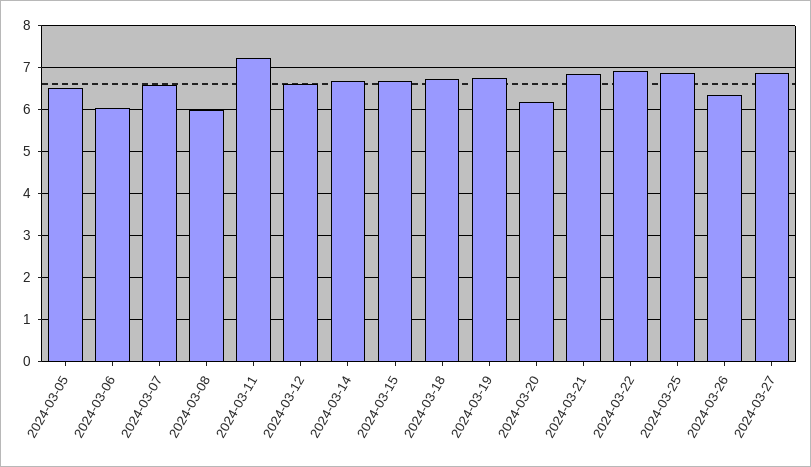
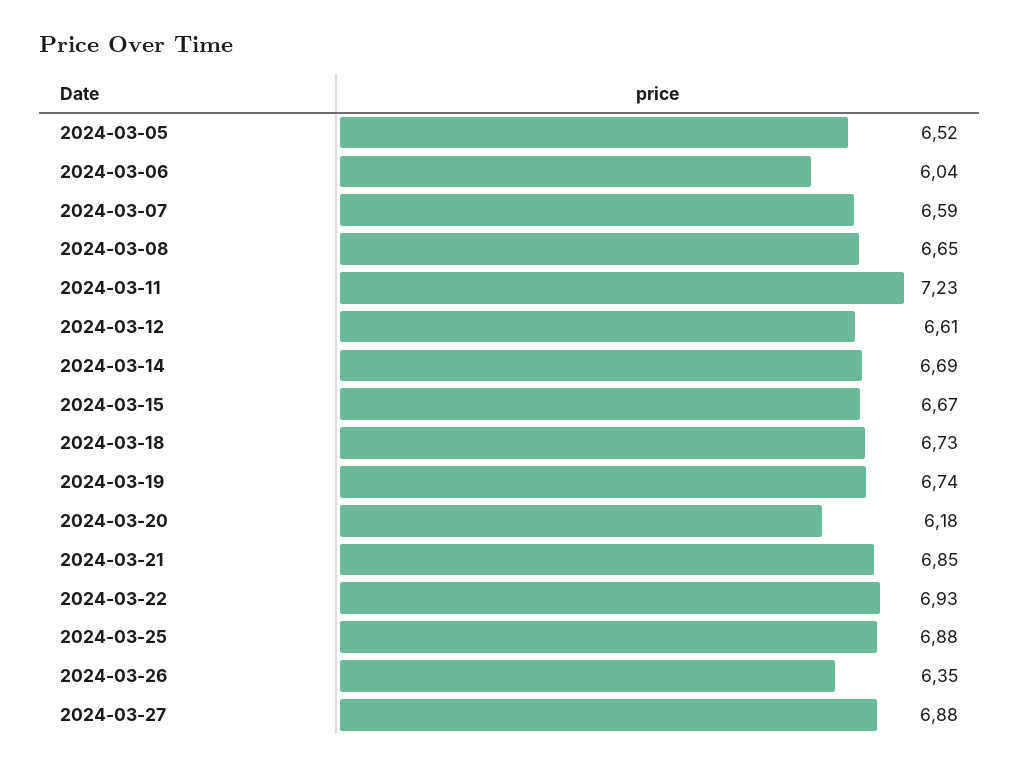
2024-03-08: 6 -> 6.65

